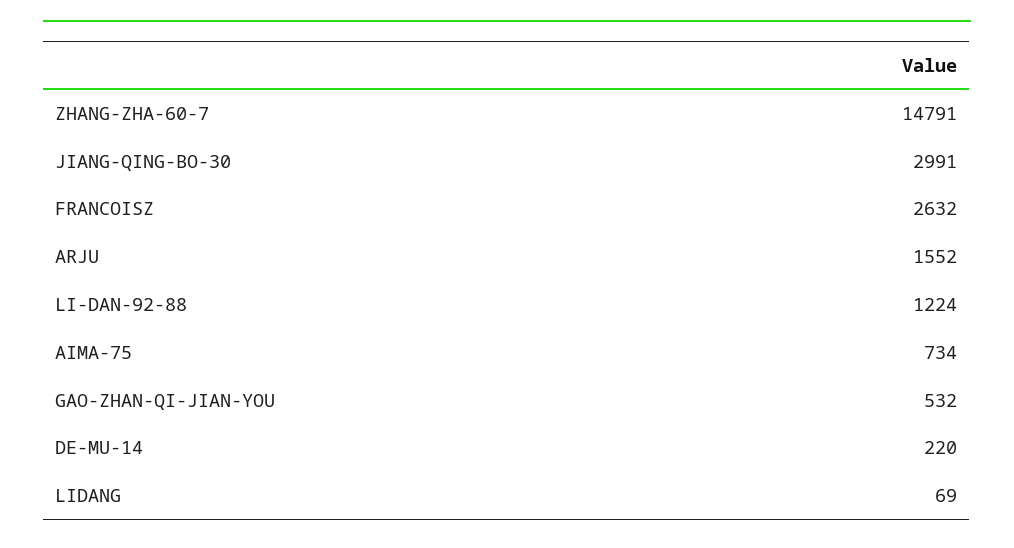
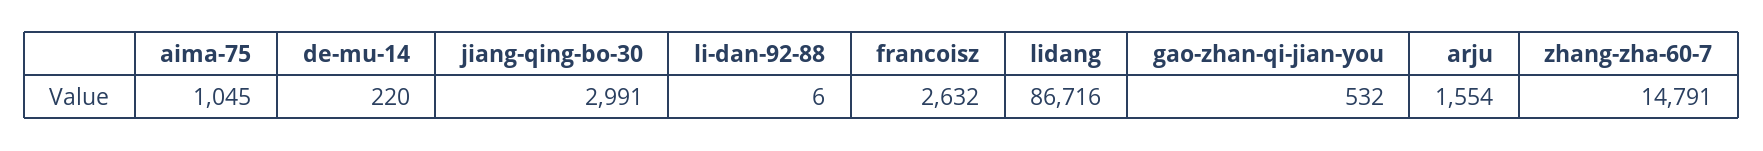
ARJU: 1552 -> 1554
LI-DAN-92-88: 1224 -> 6
AIMA-75: 734 -> 1045
LIDANG: 69 -> 86716

